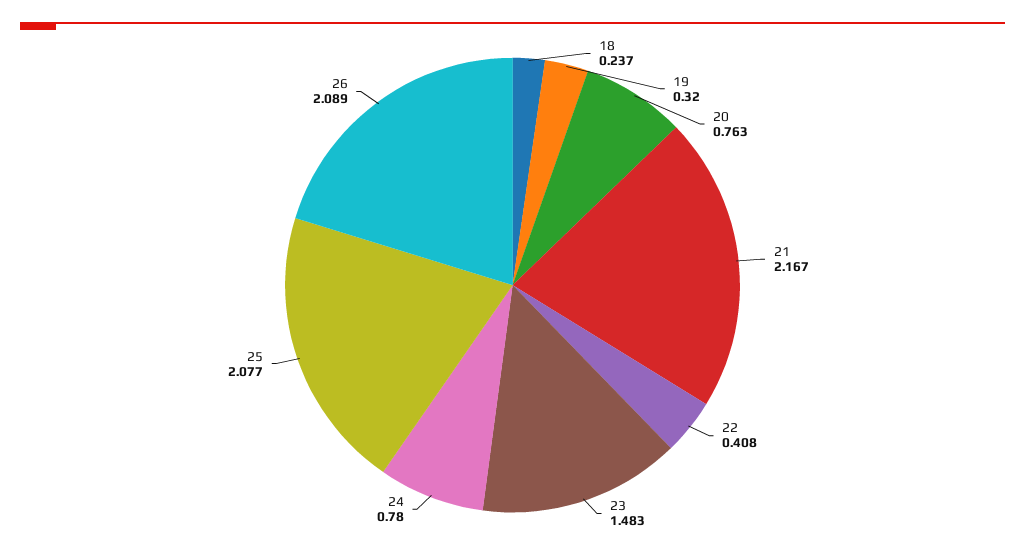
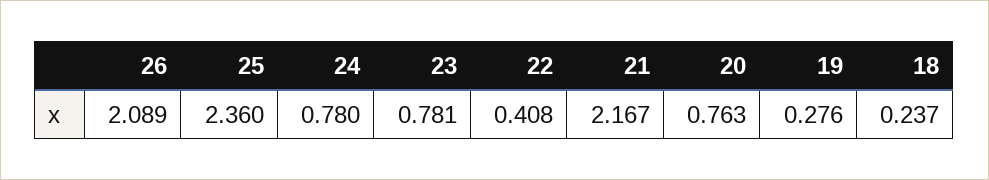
19: 0.32 -> 0.276
23: 1.483 -> 0.781
25: 2.077 -> 2.36

